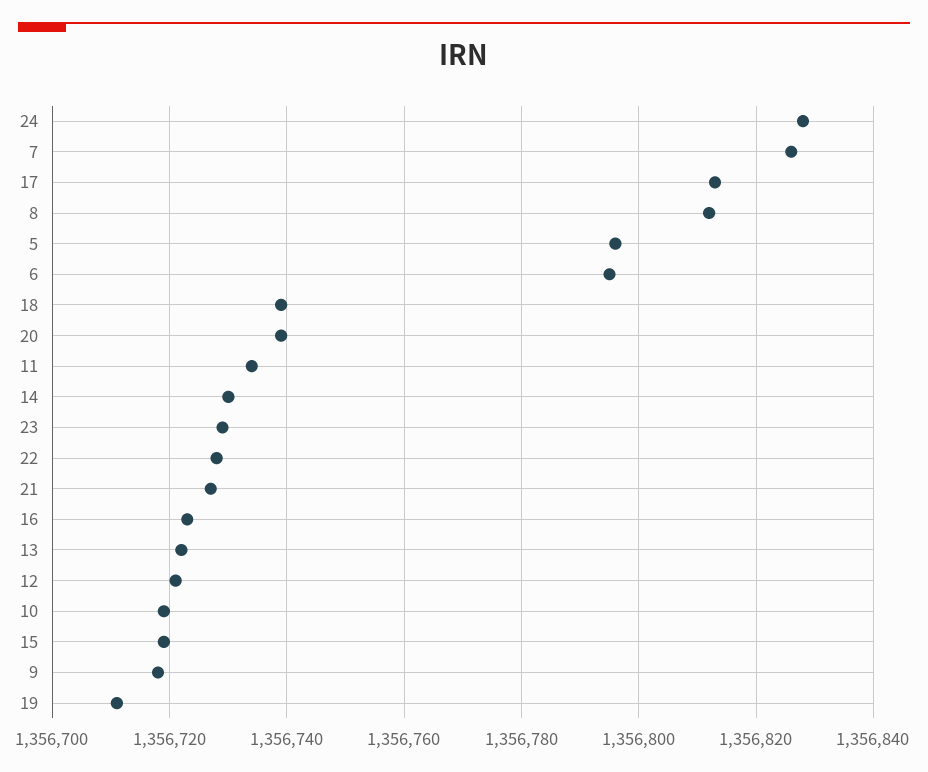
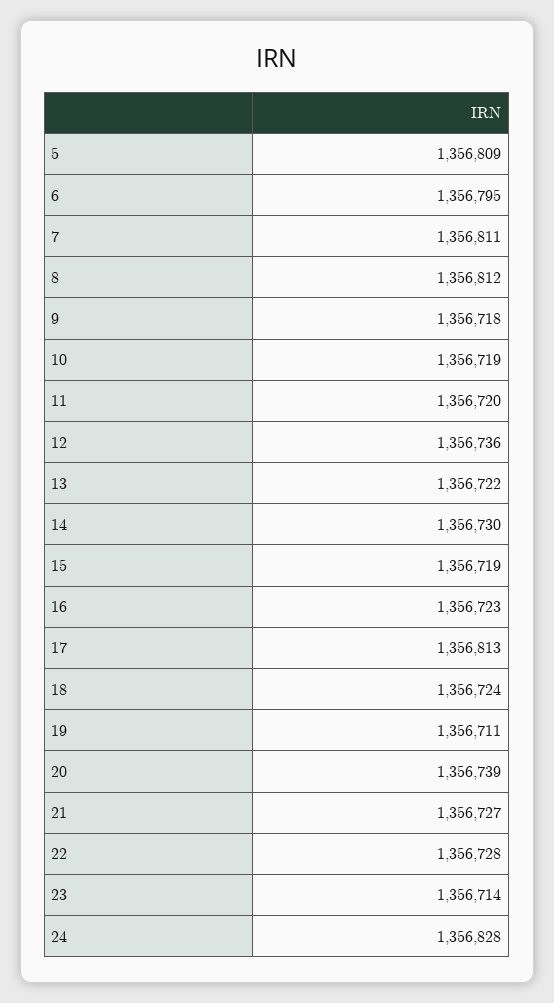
7: 1356825 -> 1356811
5: 1356795 -> 1356809
18: 1356740 -> 1356724
11: 1356735 -> 1356720
23: 1356730 -> 1356714
12: 1356720 -> 1356736

